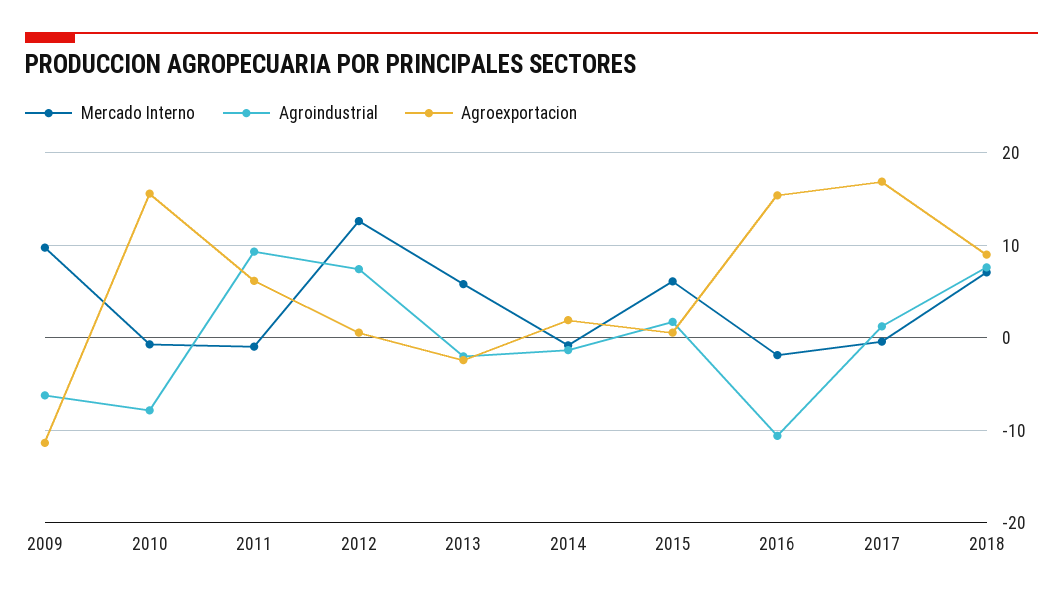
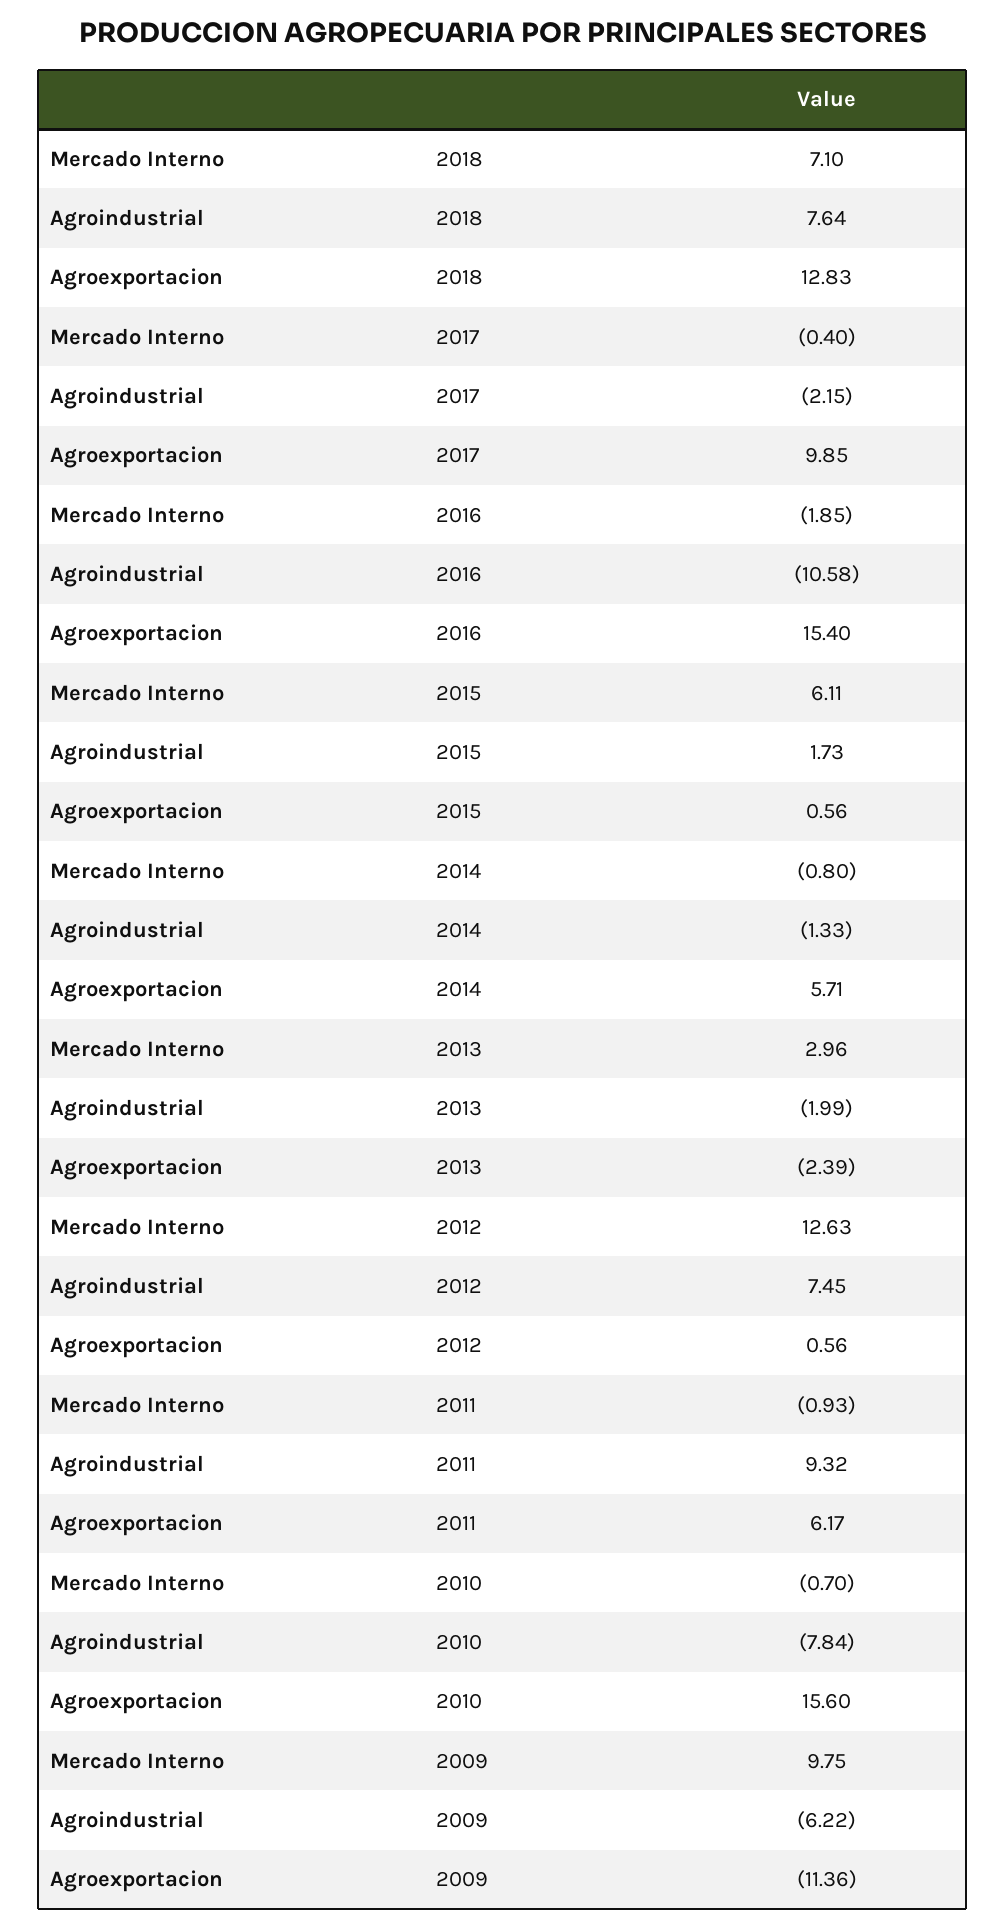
Mercado Interno, 2013: 6 -> 2.96
Agroexportacion, 2014: 2 -> 5.71
Agroindustrial, 2017: 1 -> -2.15
Agroexportacion, 2017: 17 -> 9.85
Agroexportacion, 2018: 9 -> 12.83

